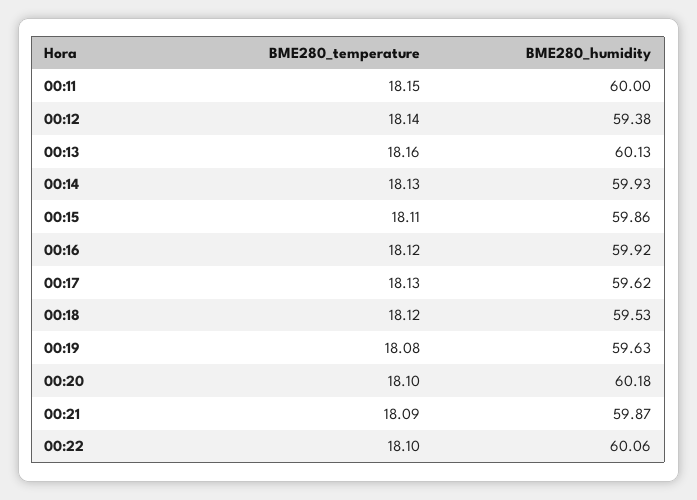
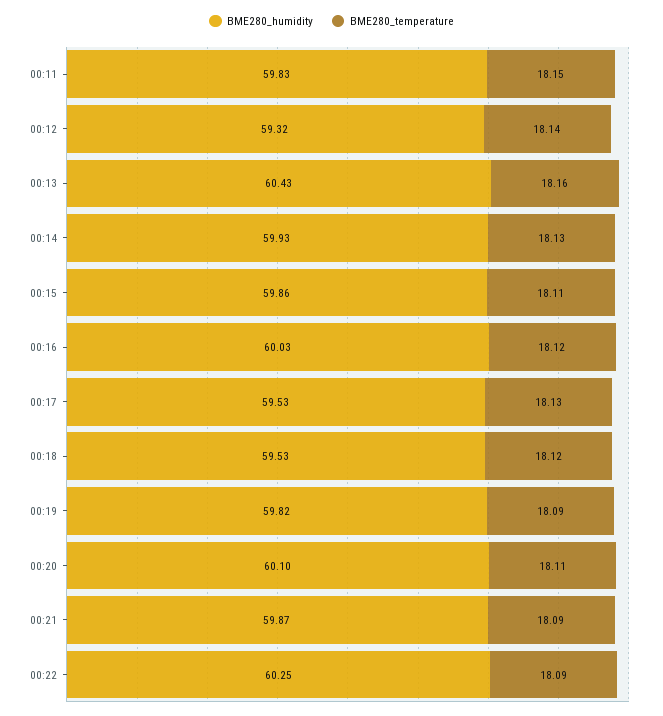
BME280_humidity, 00:11: 60 -> 59.83
BME280_humidity, 00:12: 59.38 -> 59.32
BME280_humidity, 00:13: 60.13 -> 60.43
BME280_humidity, 00:16: 59.92 -> 60.03
BME280_humidity, 00:17: 59.62 -> 59.53
BME280_temperature, 00:19: 18.08 -> 18.09
BME280_humidity, 00:19: 59.63 -> 59.82
BME280_temperature, 00:20: 18.1 -> 18.11
BME280_humidity, 00:20: 60.18 -> 60.1
BME280_temperature, 00:22: 18.1 -> 18.09
BME280_humidity, 00:22: 60.06 -> 60.25

